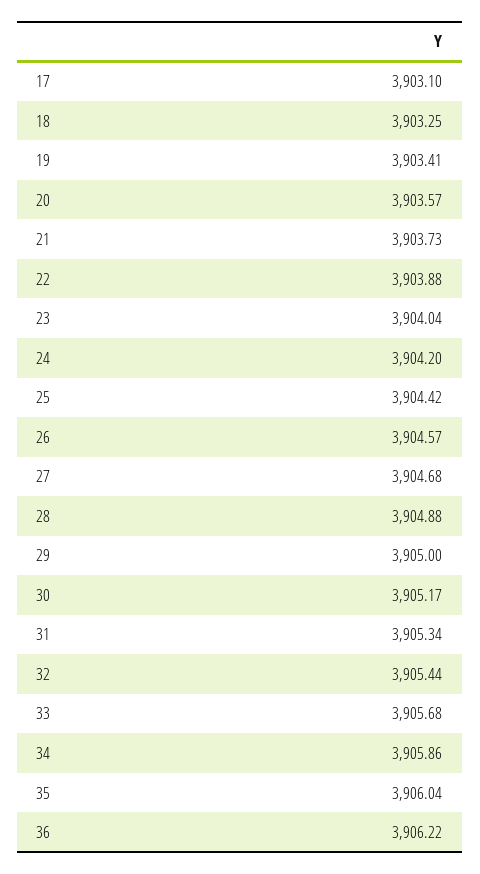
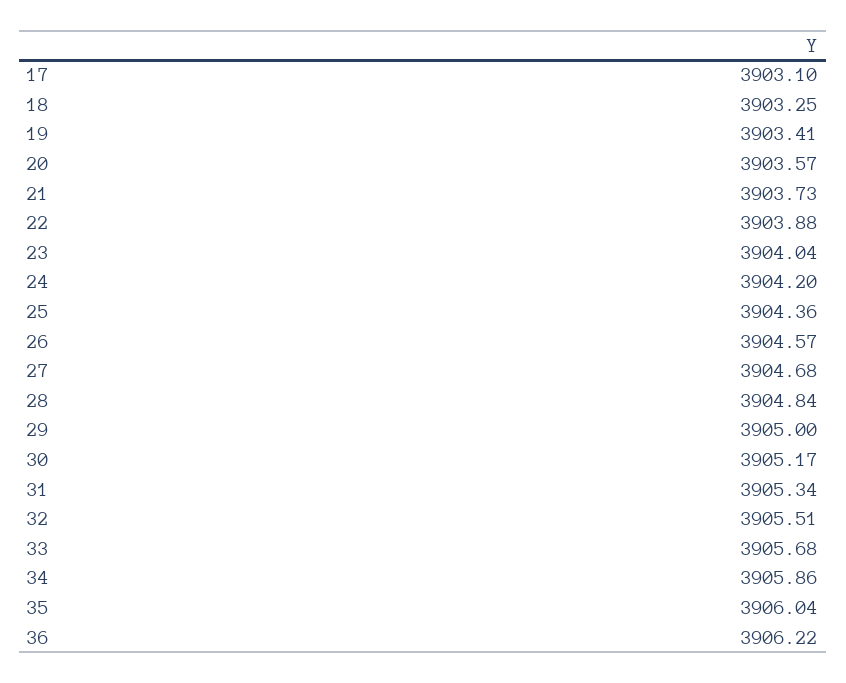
25: 3904.42 -> 3904.36
28: 3904.88 -> 3904.84
32: 3905.44 -> 3905.51

